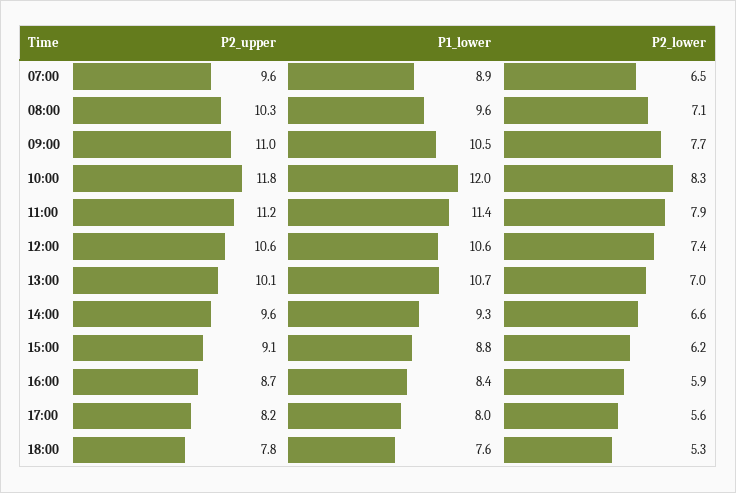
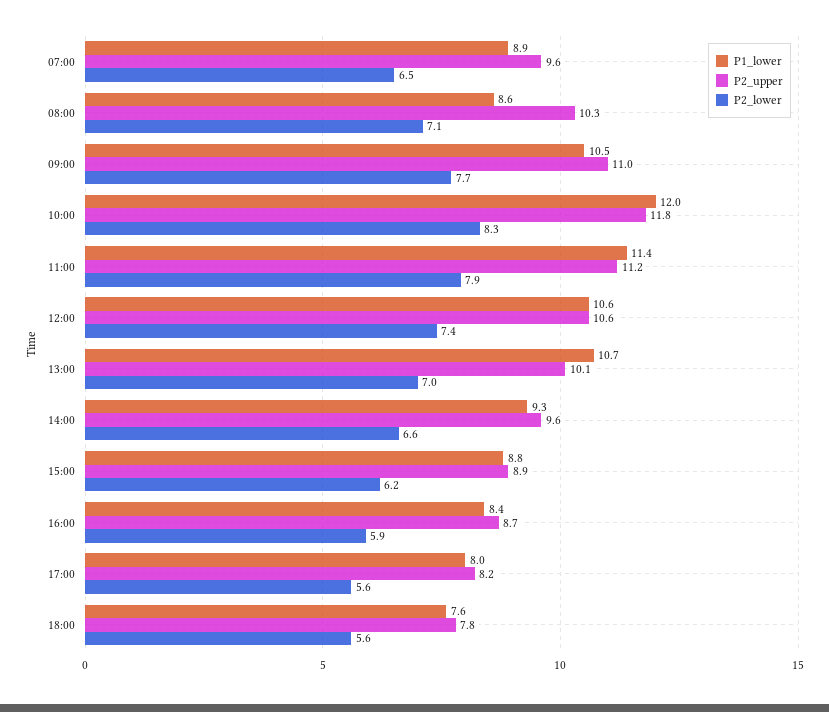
P1_lower, 08:00: 9.6 -> 8.6
P2_upper, 15:00: 9.1 -> 8.9
P2_lower, 18:00: 5.3 -> 5.6

